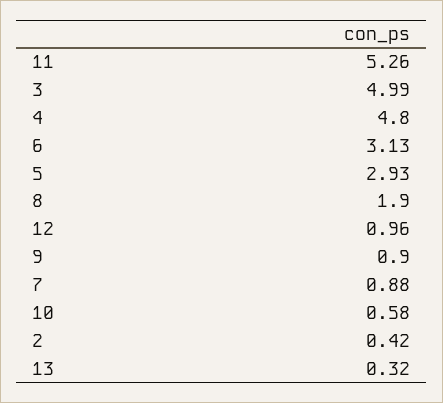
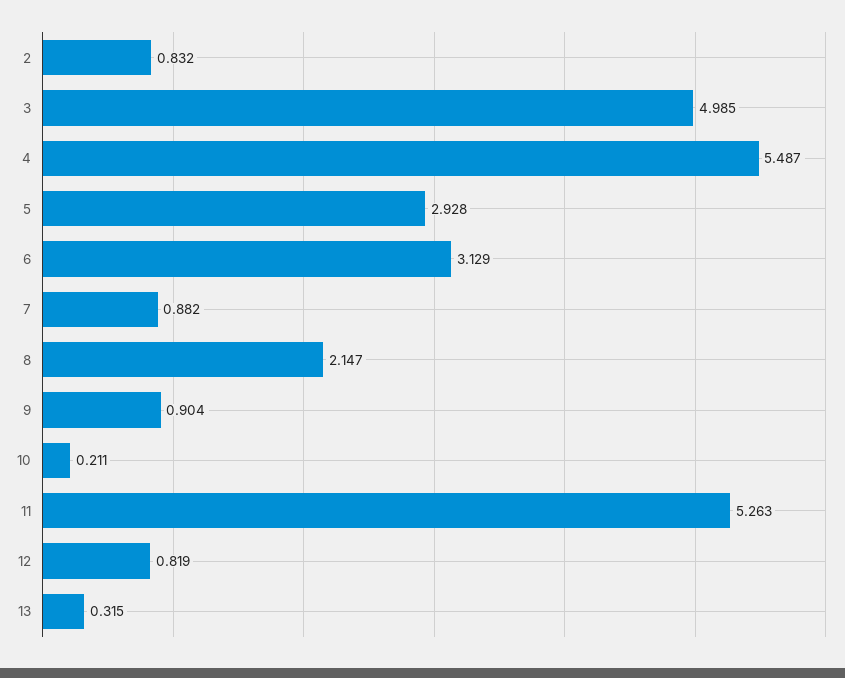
4: 4.8 -> 5.487
8: 1.9 -> 2.147
12: 0.96 -> 0.819
10: 0.58 -> 0.211
2: 0.42 -> 0.832

